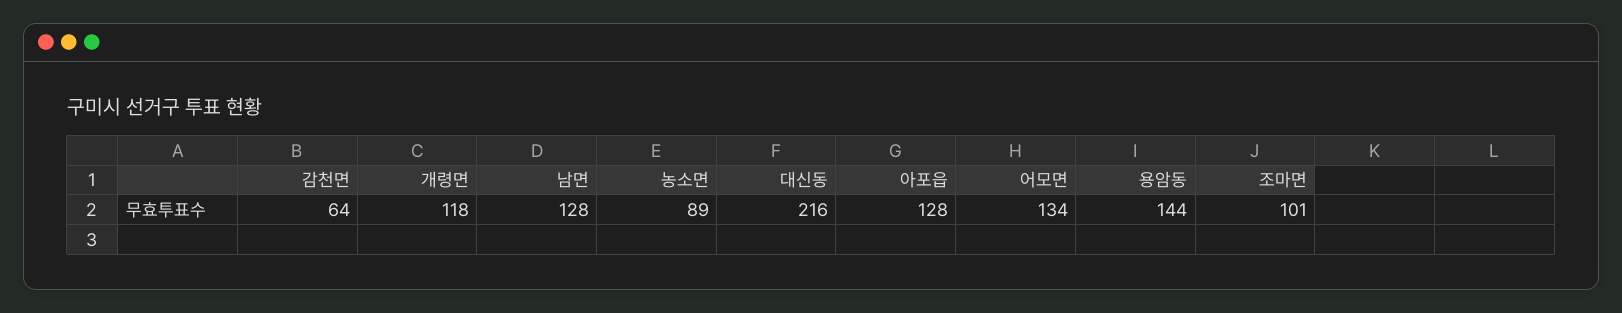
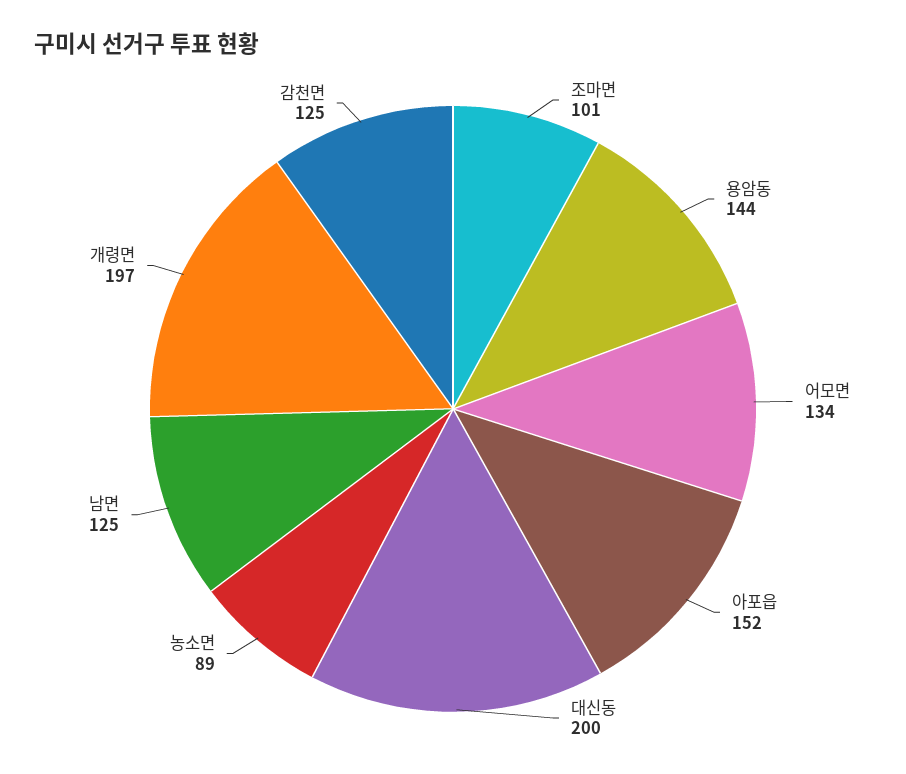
감천면: 64 -> 125
개령면: 118 -> 197
남면: 128 -> 125
대신동: 216 -> 200
아포읍: 128 -> 152

